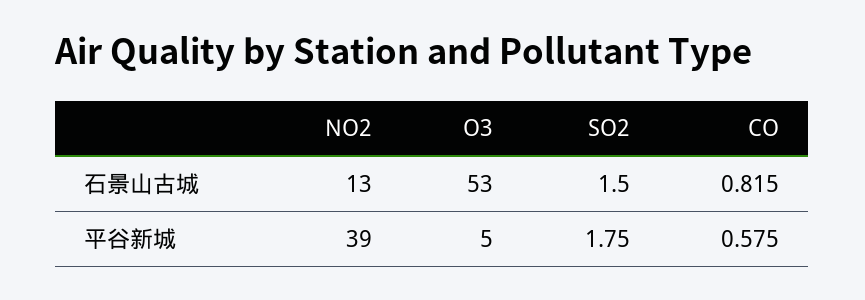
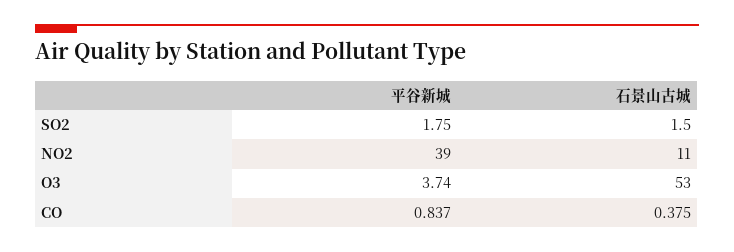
NO2, 石景山古城: 13 -> 11
CO, 石景山古城: 0.815 -> 0.375
O3, 平谷新城: 5 -> 3.74
CO, 平谷新城: 0.575 -> 0.837

